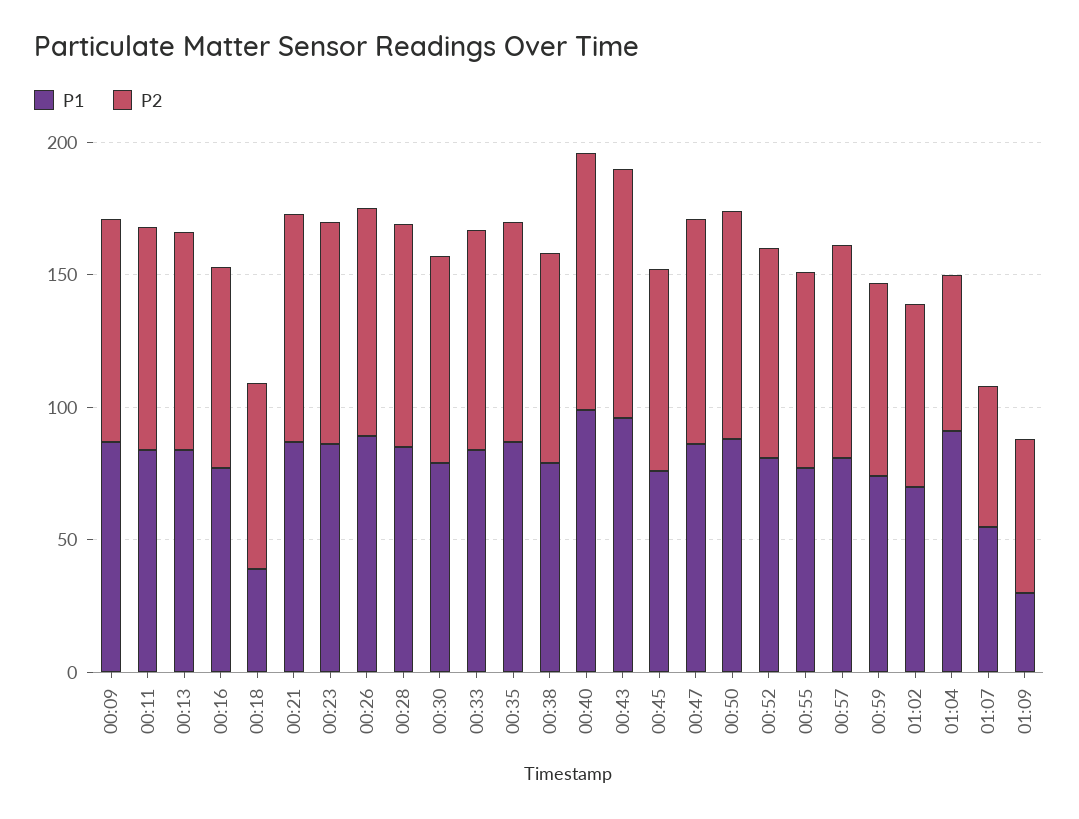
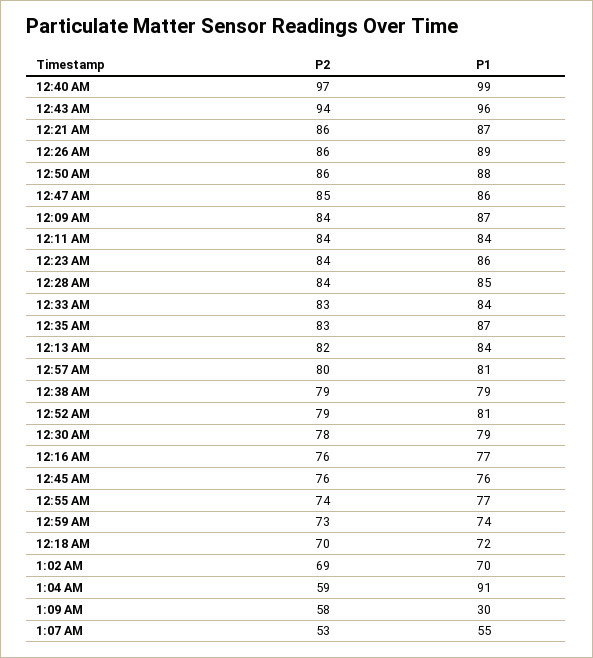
P1, 00:18: 40 -> 72

